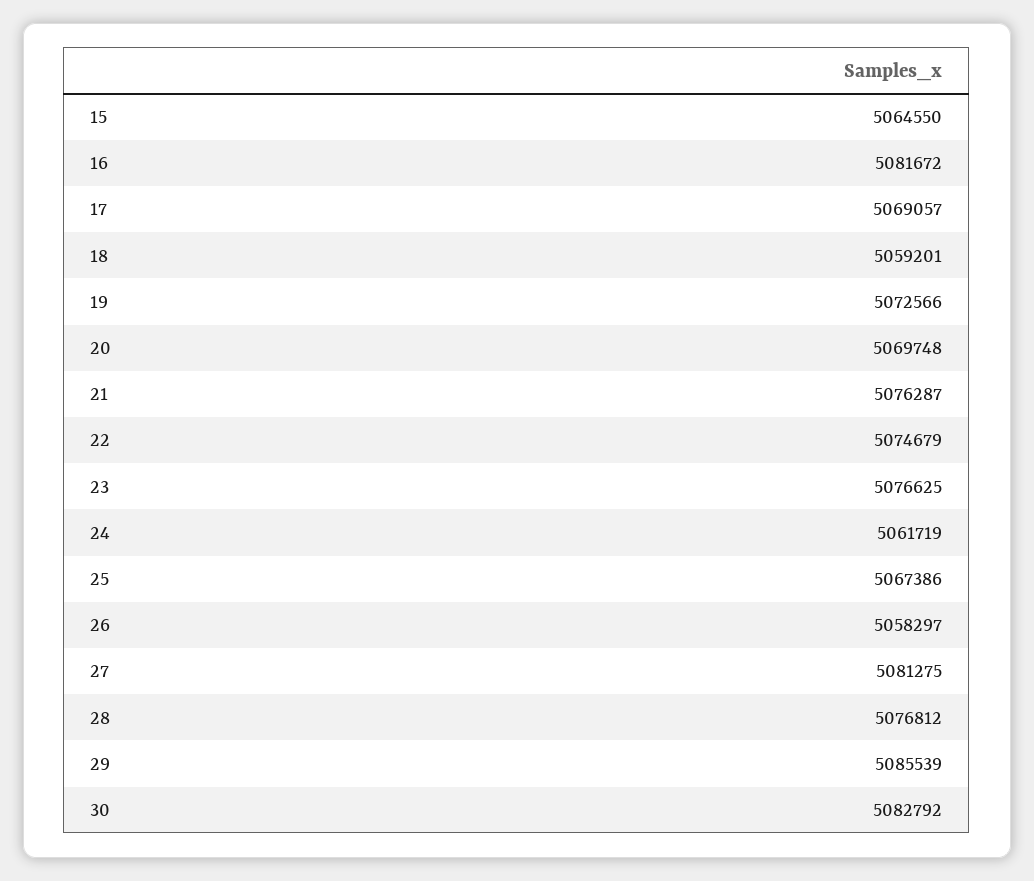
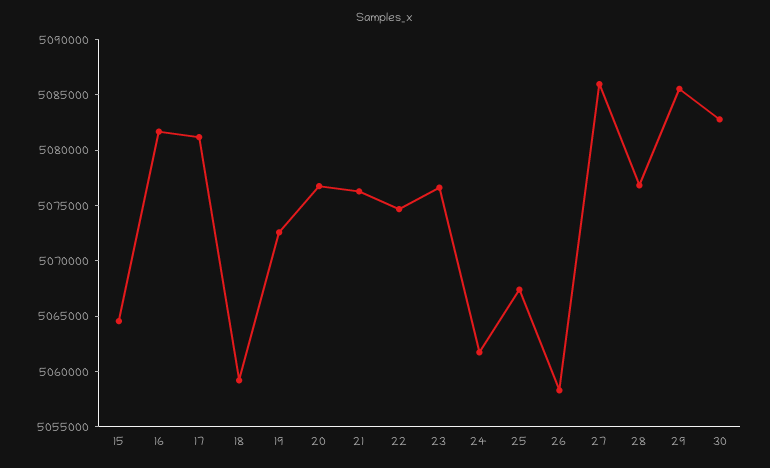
17: 5069057 -> 5081000
20: 5069748 -> 5077000
27: 5081275 -> 5086000

